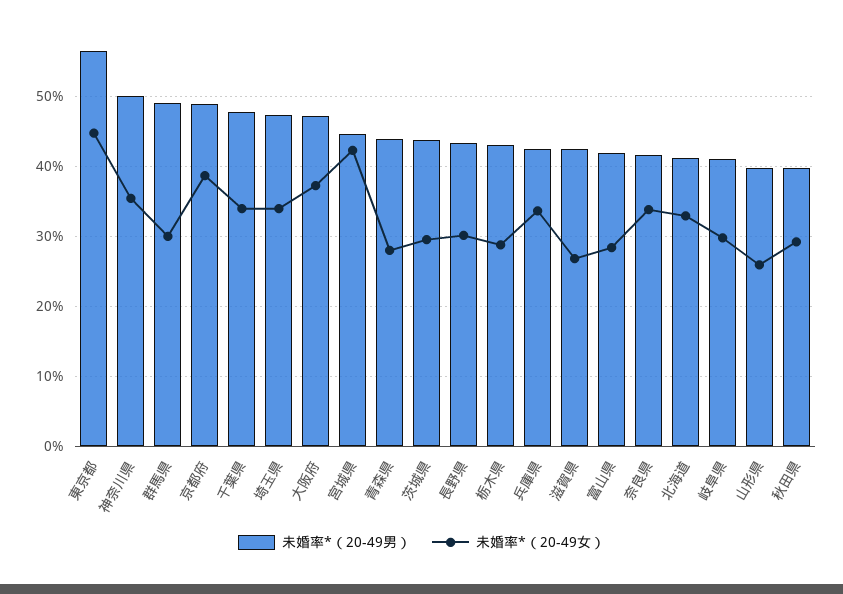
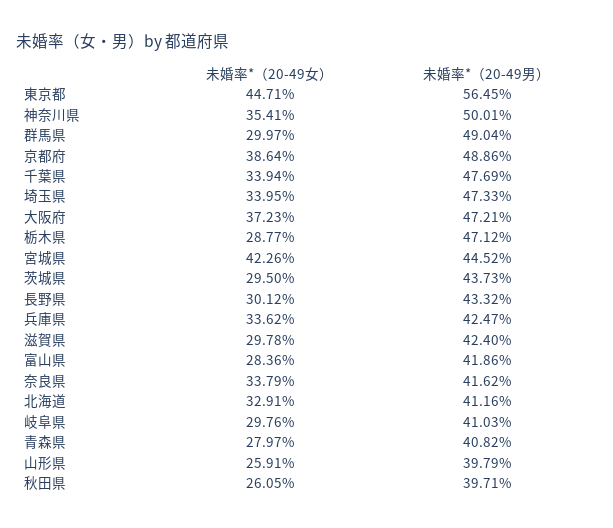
未婚率*（20-49男）, 青森県: 44 -> 40.82
未婚率*（20-49男）, 栃木県: 43 -> 47.12
未婚率*（20-49女）, 滋賀県: 27 -> 29.78
未婚率*（20-49女）, 秋田県: 29 -> 26.05

